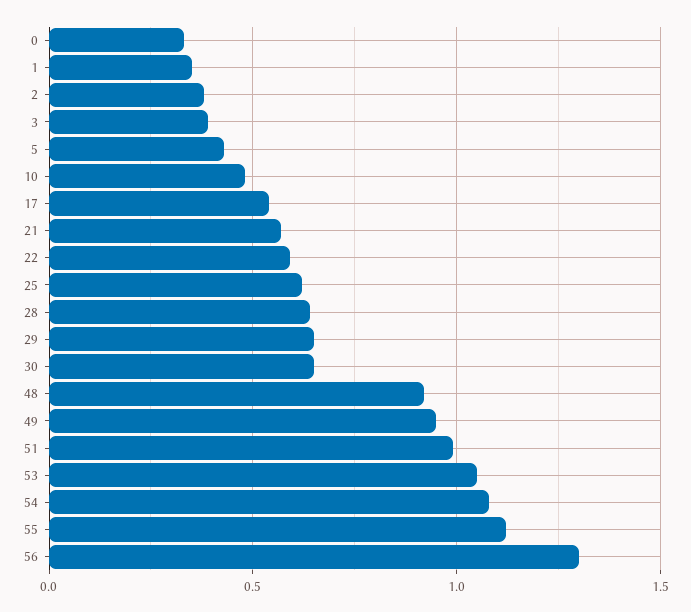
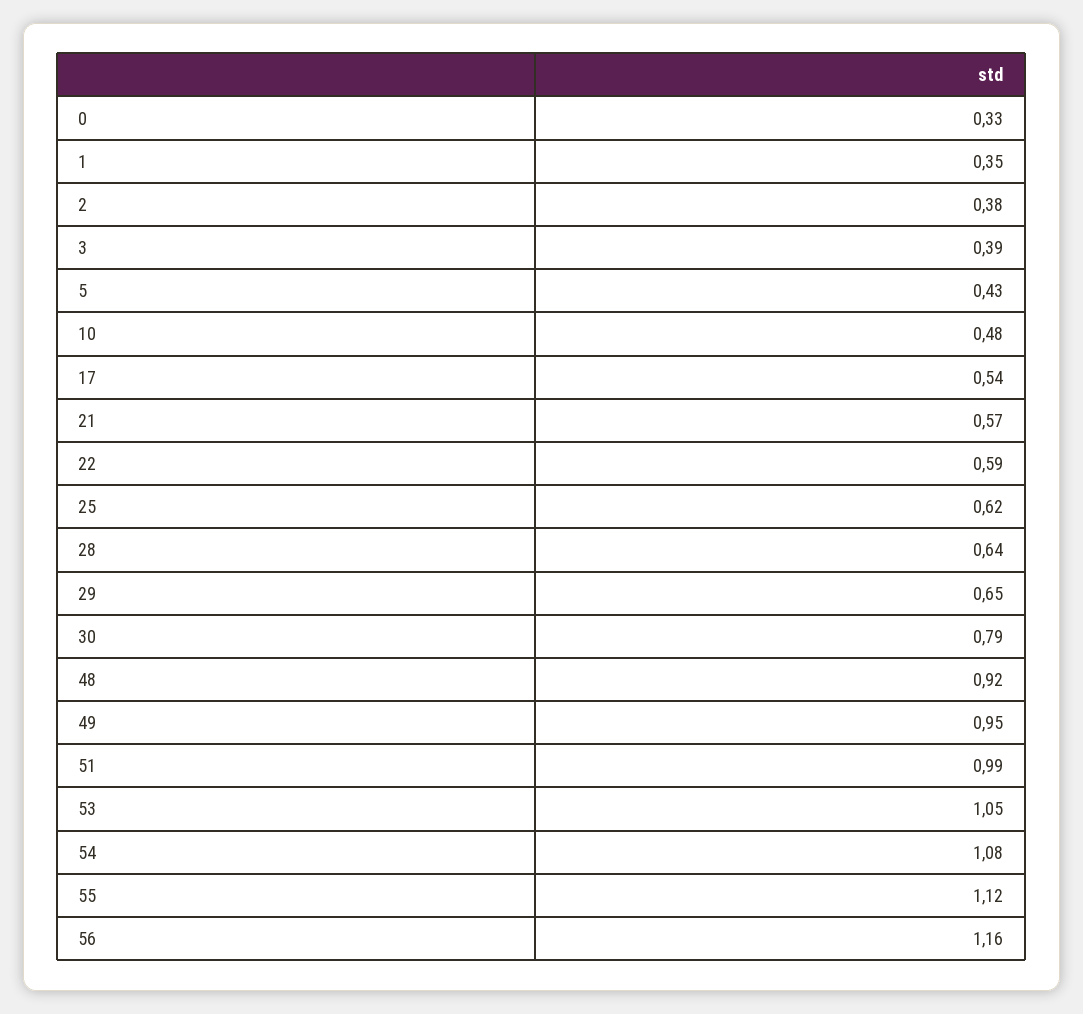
30: 0.65 -> 0.79
56: 1.3 -> 1.16

